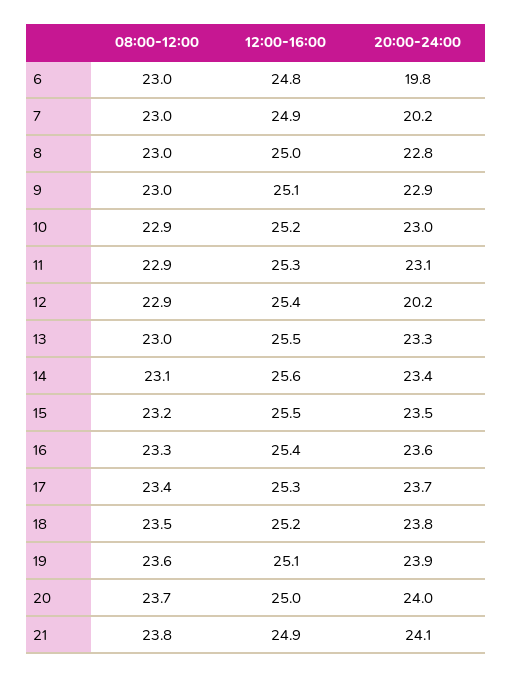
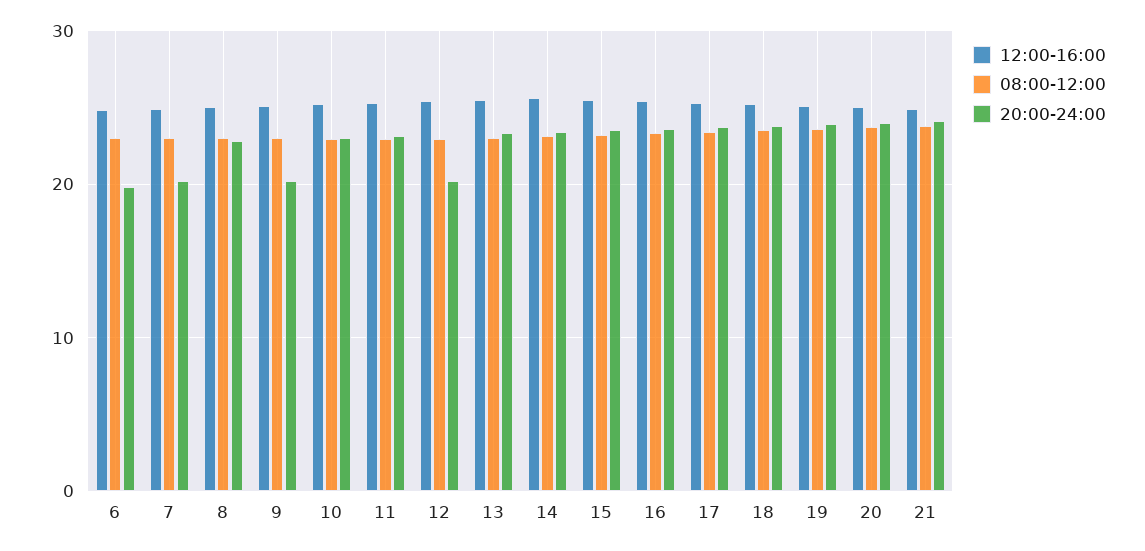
20:00-24:00, 9: 22.9 -> 20

